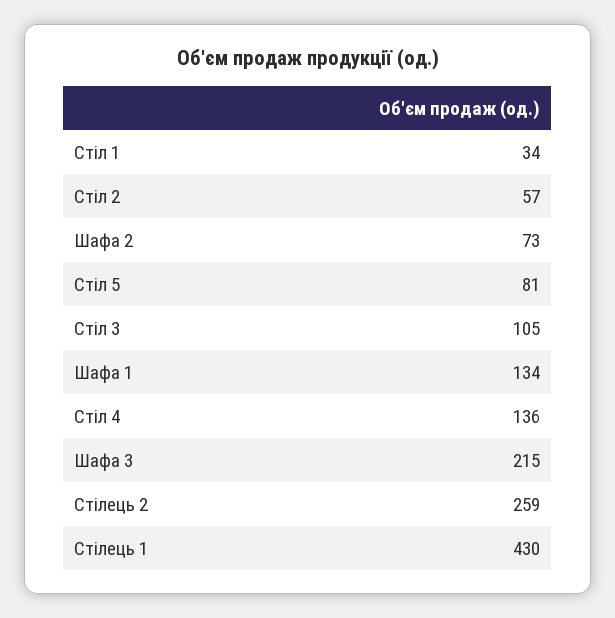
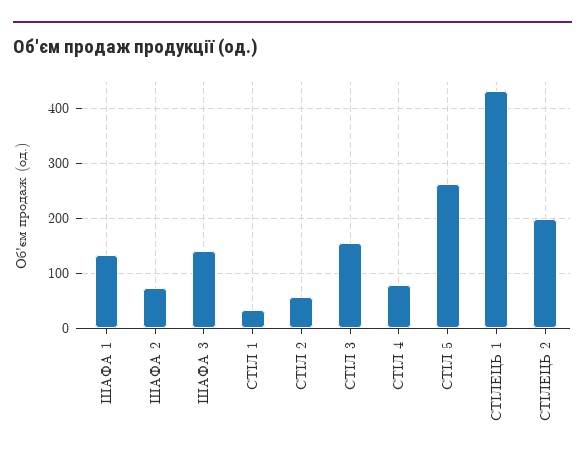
Стіл 5: 81 -> 260
Стіл 3: 105 -> 160
Стіл 4: 136 -> 80
Шафа 3: 215 -> 140
Стілець 2: 259 -> 200

